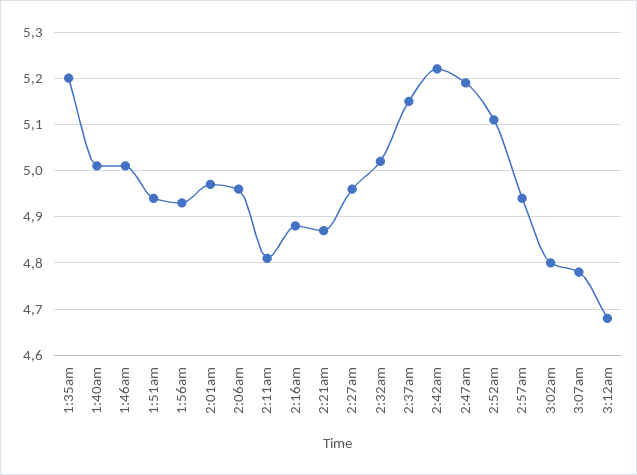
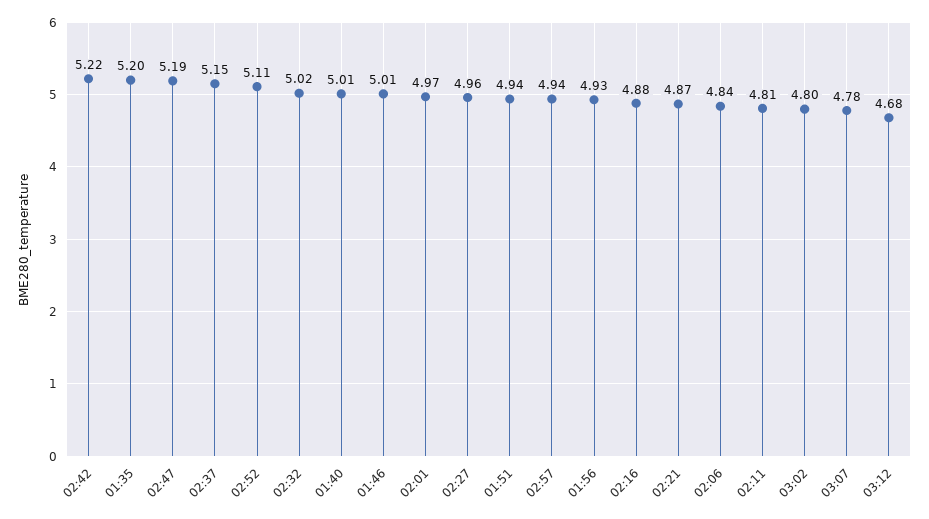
2:06am: 4.95 -> 4.84

